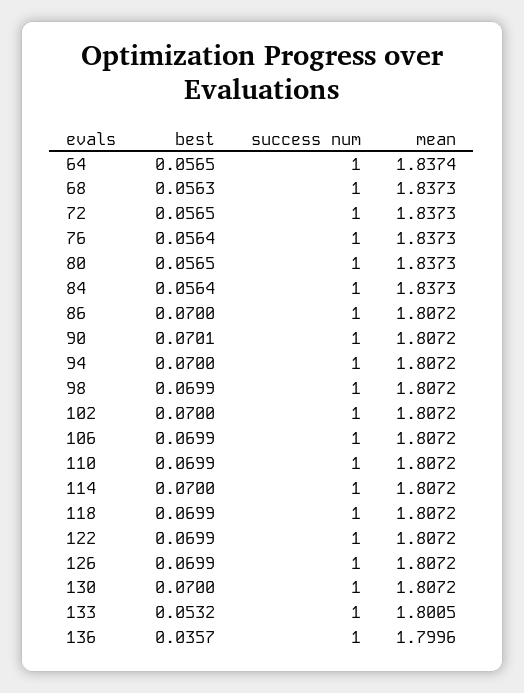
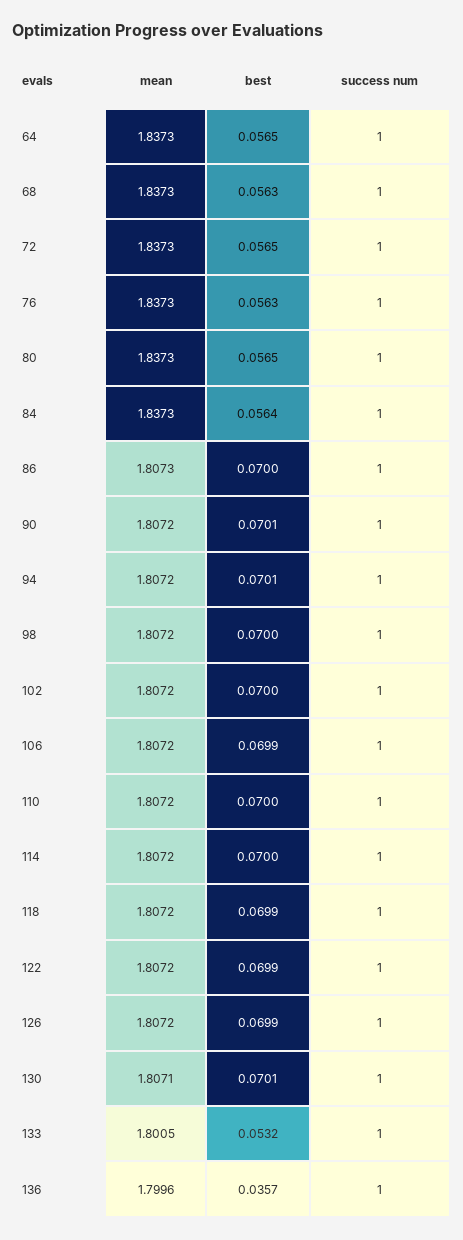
mean, 64: 1.8374 -> 1.8373
best, 76: 0.0564 -> 0.0563
mean, 86: 1.8072 -> 1.8073
best, 94: 0.07 -> 0.0701
best, 98: 0.0699 -> 0.07
best, 110: 0.0699 -> 0.07
best, 130: 0.07 -> 0.0701
mean, 130: 1.8072 -> 1.8071

